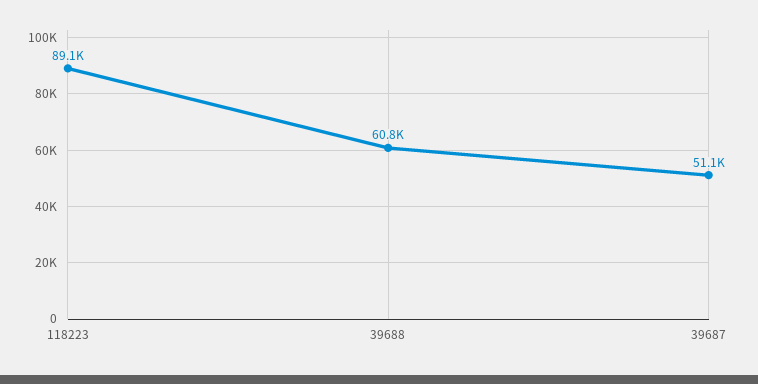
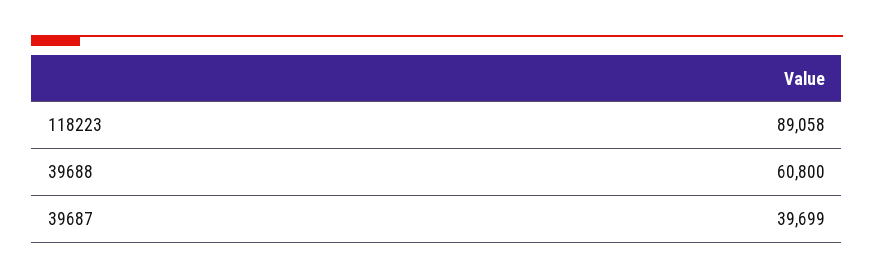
39687: 51100 -> 39699

